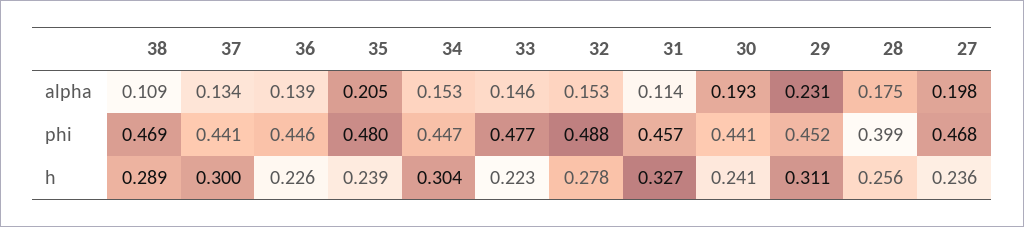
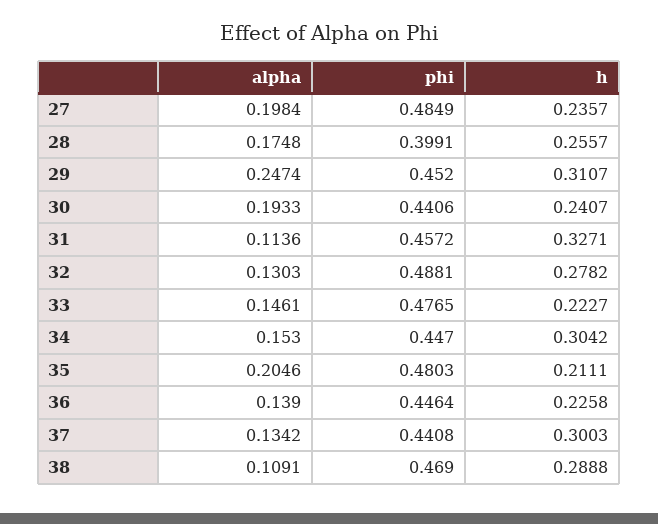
32, alpha: 0.153 -> 0.1303
29, alpha: 0.231 -> 0.2474
27, phi: 0.468 -> 0.4849
35, h: 0.239 -> 0.2111

